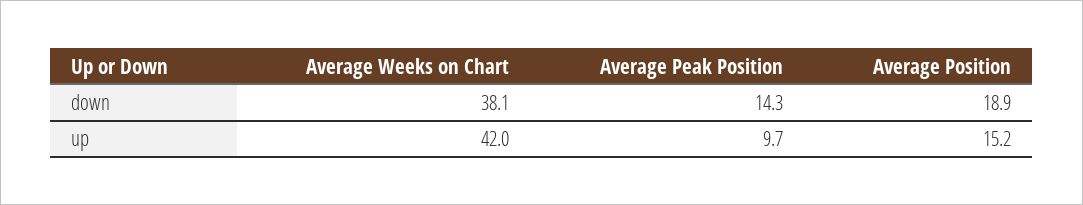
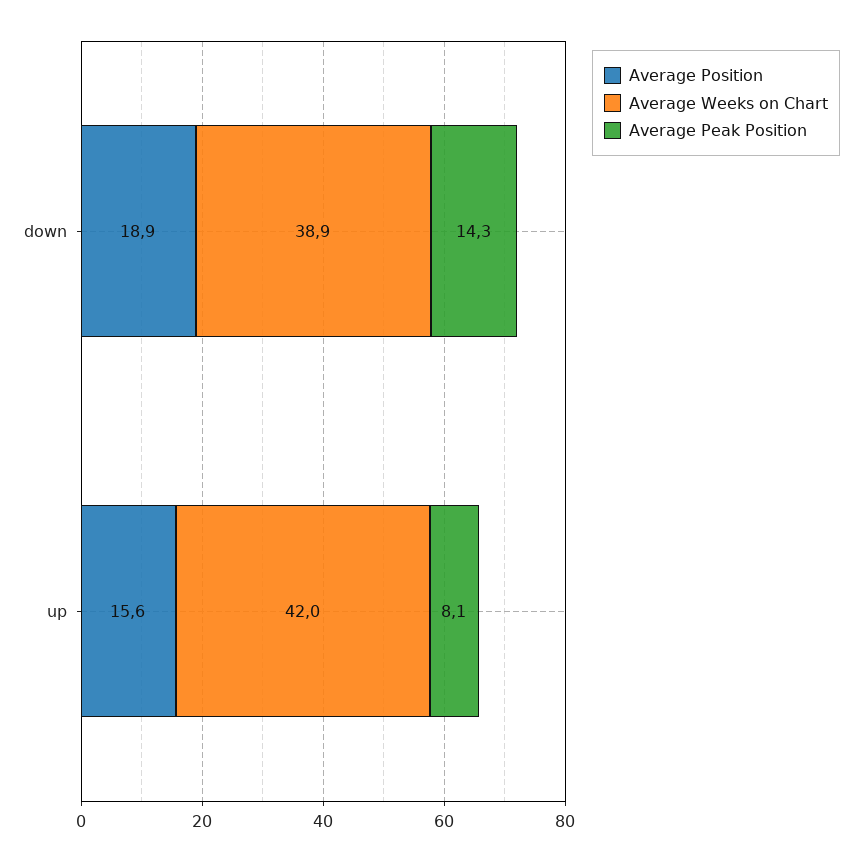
Average Weeks on Chart, down: 38.1 -> 38.9
Average Peak Position, up: 9.7 -> 8.1
Average Position, up: 15.2 -> 15.6

